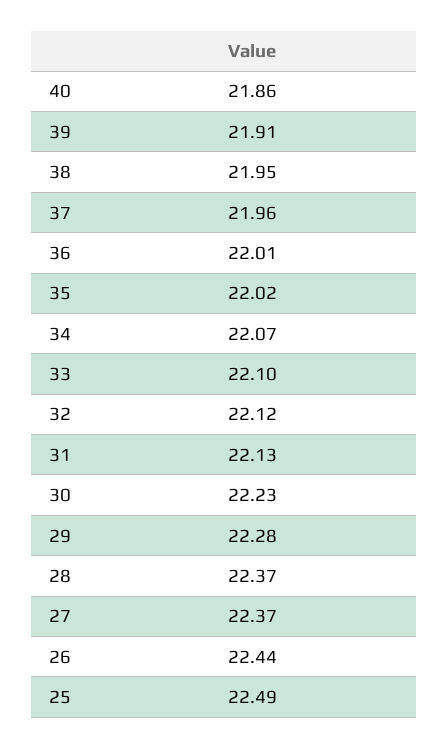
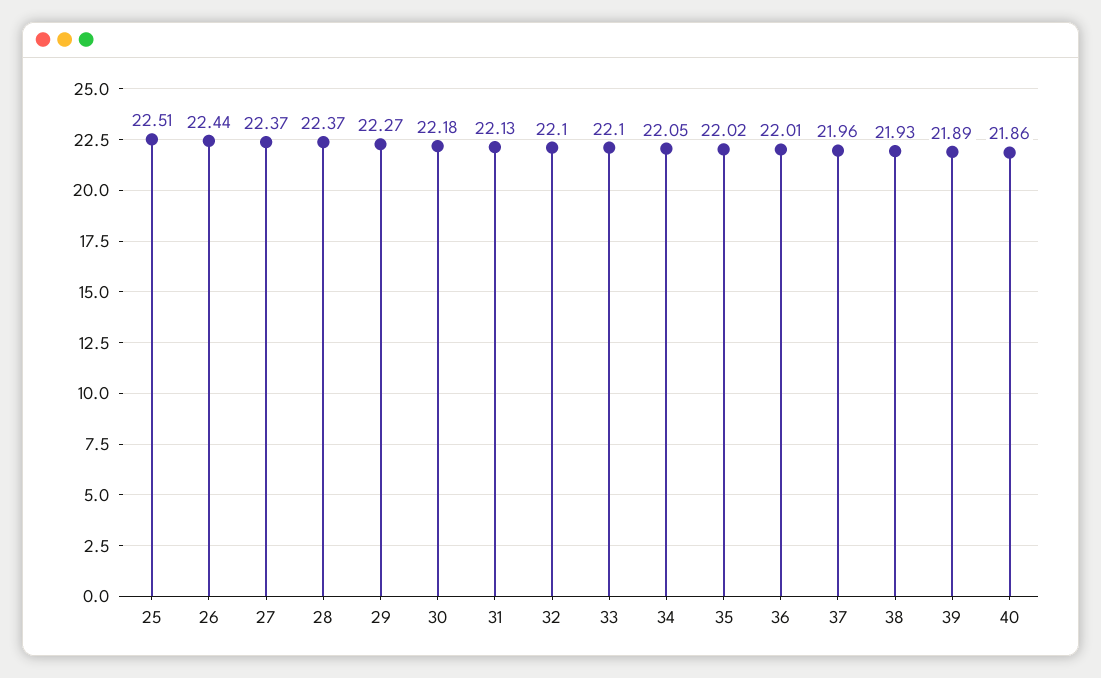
39: 21.91 -> 21.89
38: 21.95 -> 21.93
34: 22.07 -> 22.05
32: 22.12 -> 22.1
30: 22.23 -> 22.18
29: 22.28 -> 22.27
25: 22.49 -> 22.51

